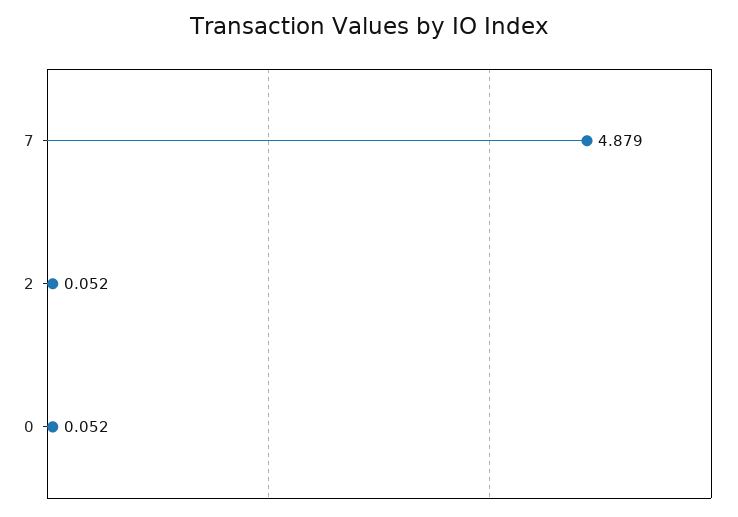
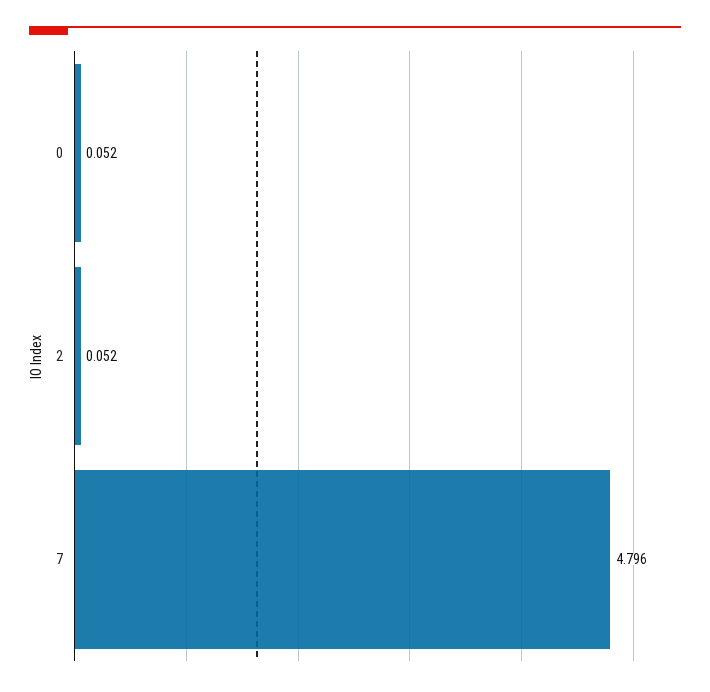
7: 4.879 -> 4.796

